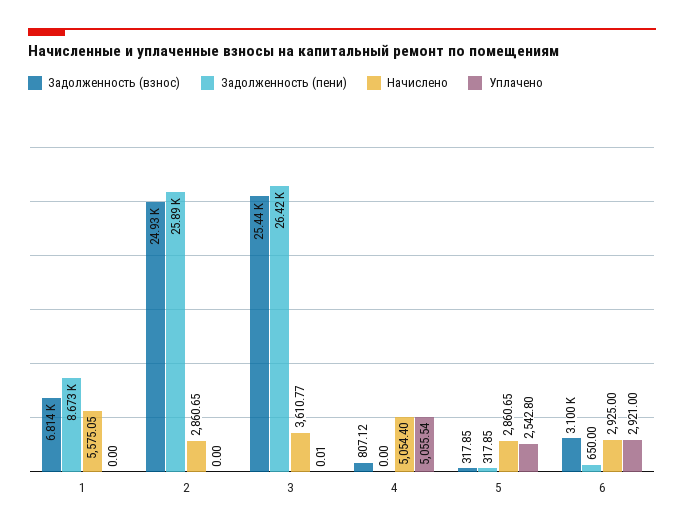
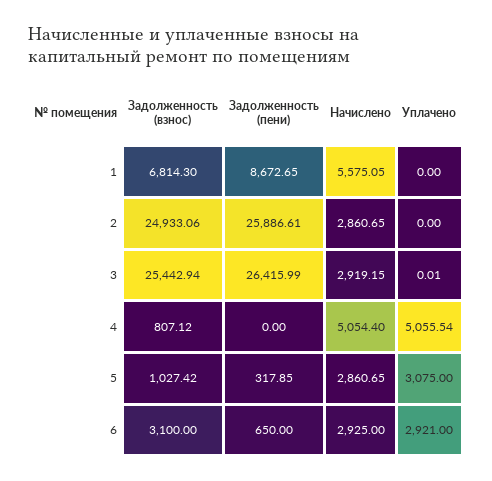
Начислено, 3: 3610.77 -> 2919.15
Задолженность (взнос), 5: 317.85 -> 1027.42
Уплачено, 5: 2542.8 -> 3075

